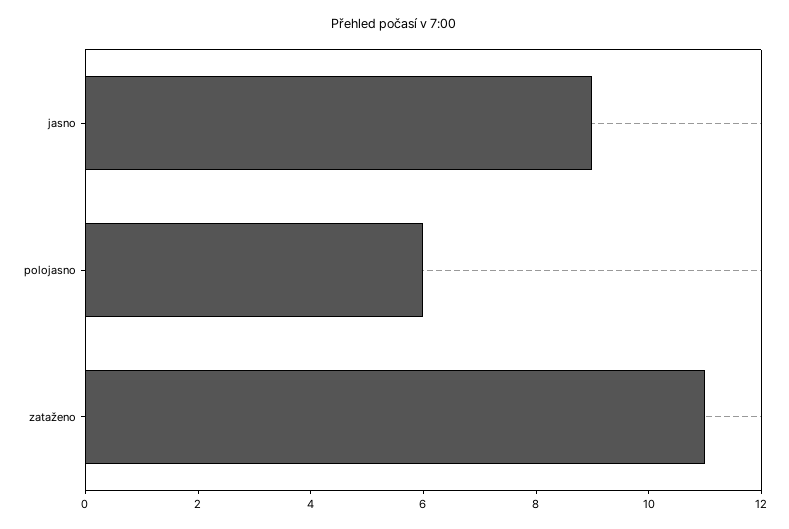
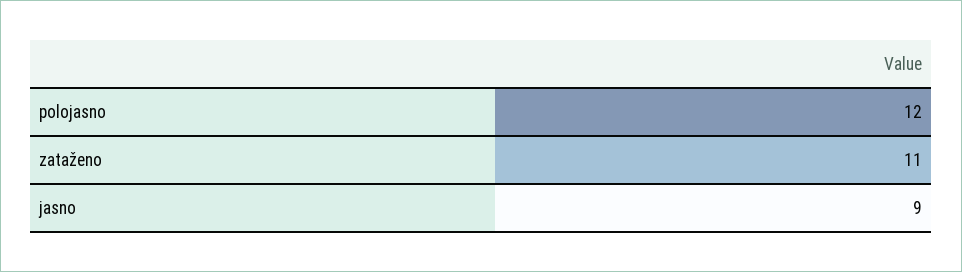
polojasno: 6 -> 12

